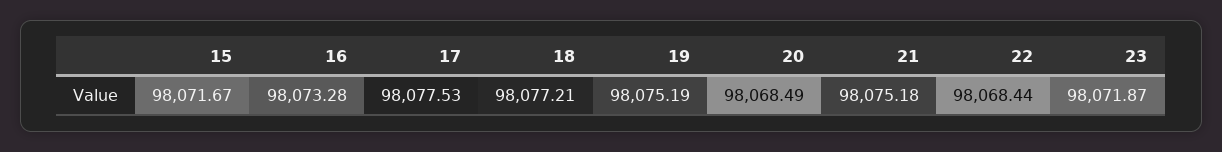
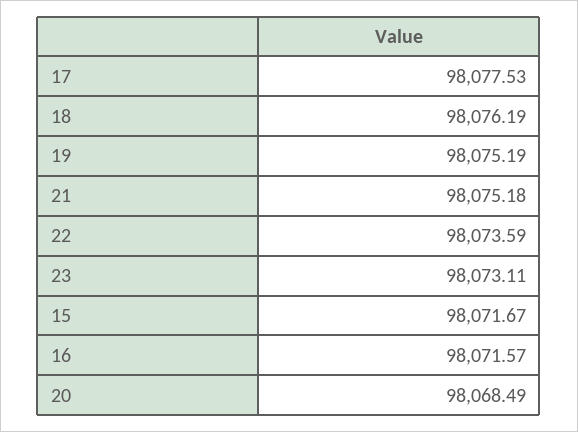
16: 98073.28 -> 98071.57
18: 98077.21 -> 98076.19
22: 98068.44 -> 98073.59
23: 98071.87 -> 98073.11

